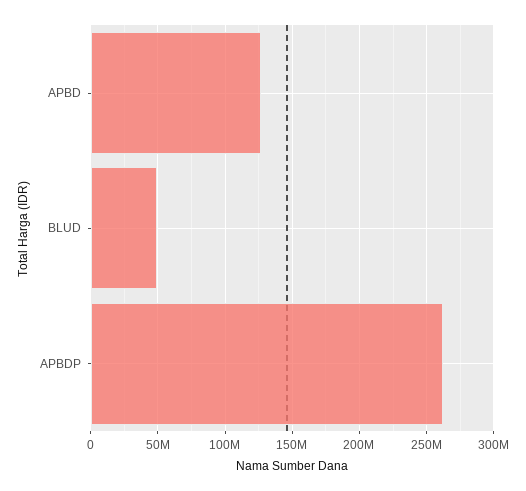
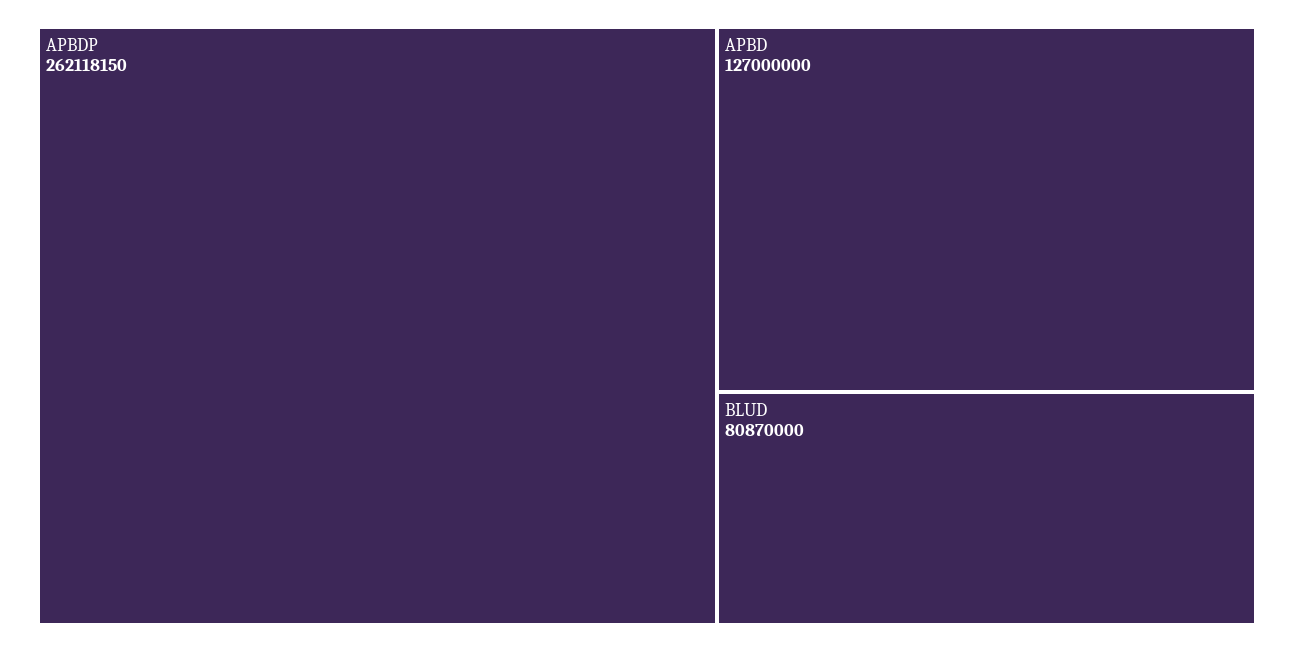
BLUD: 50000000 -> 80870000

